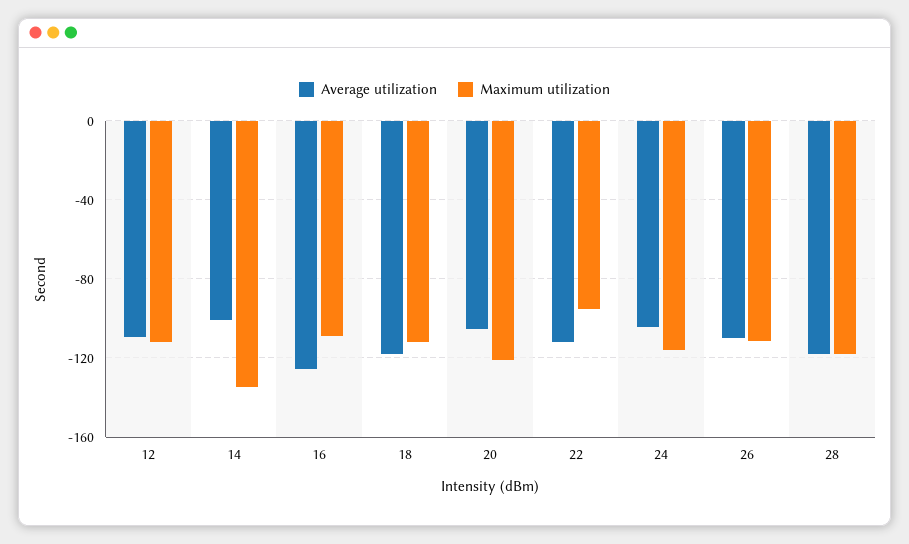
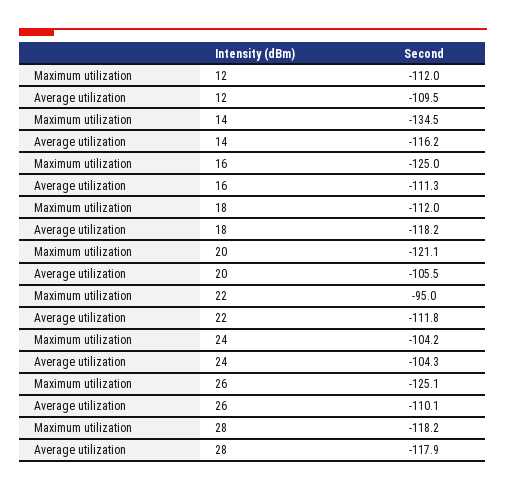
Average utilization, 14: -100 -> -116.2
Average utilization, 16: -125 -> -111.3
Maximum utilization, 16: -110 -> -125
Maximum utilization, 24: -115 -> -104.2
Maximum utilization, 26: -110 -> -125.1

